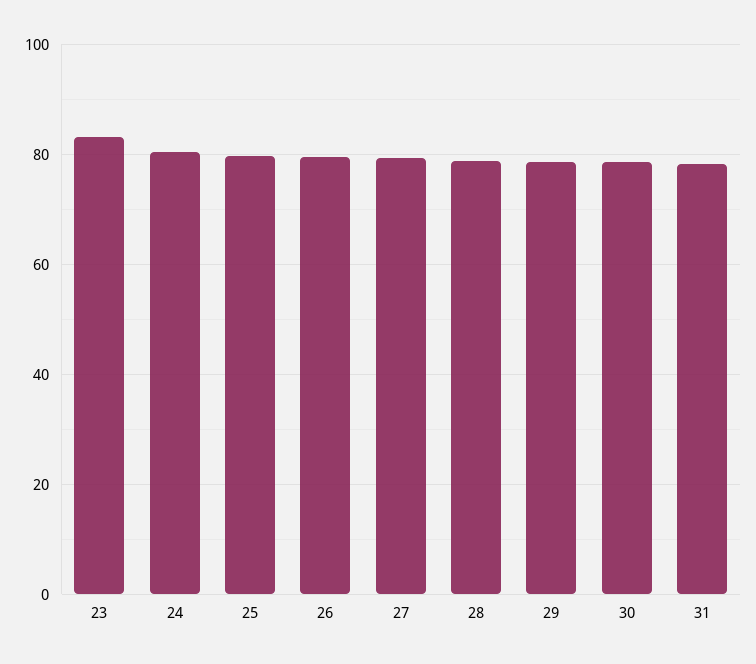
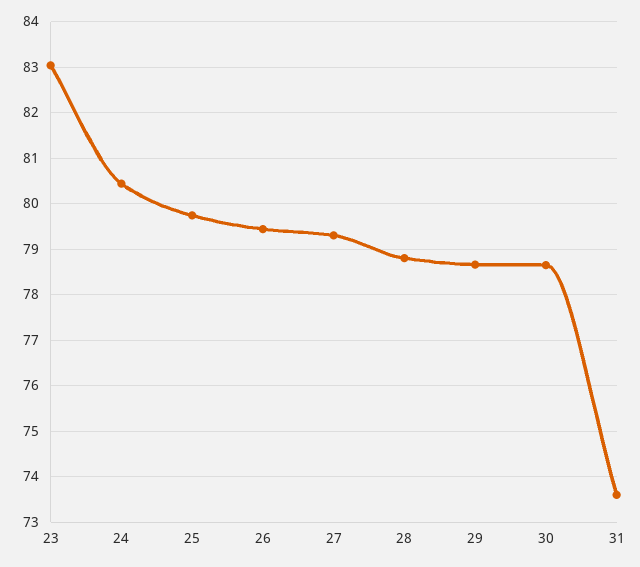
31: 78 -> 73.6

